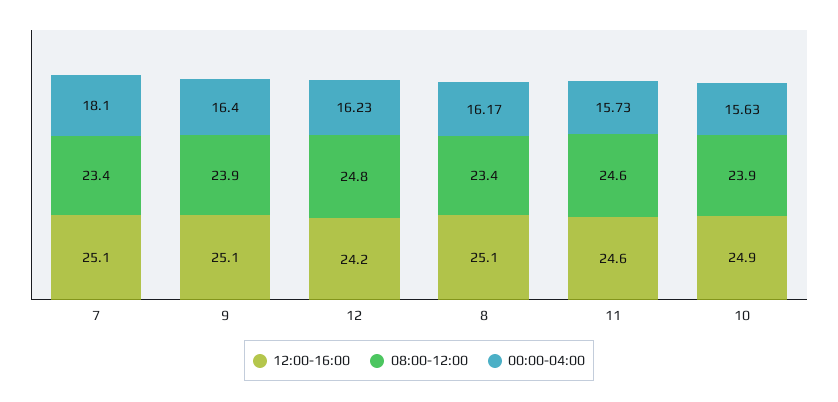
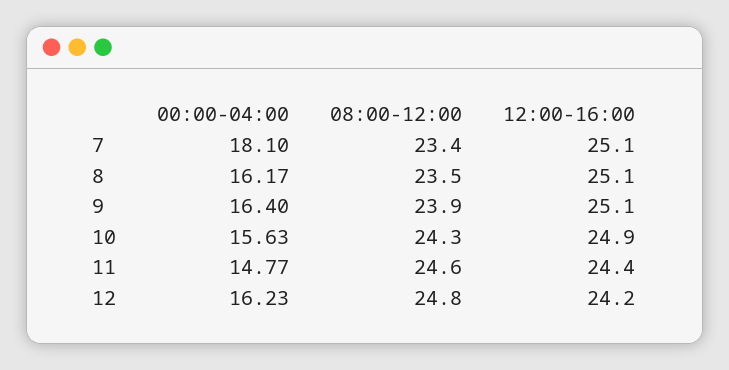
08:00-12:00, 8: 23.4 -> 23.5
12:00-16:00, 11: 24.6 -> 24.4
00:00-04:00, 11: 15.73 -> 14.77
08:00-12:00, 10: 23.9 -> 24.3

